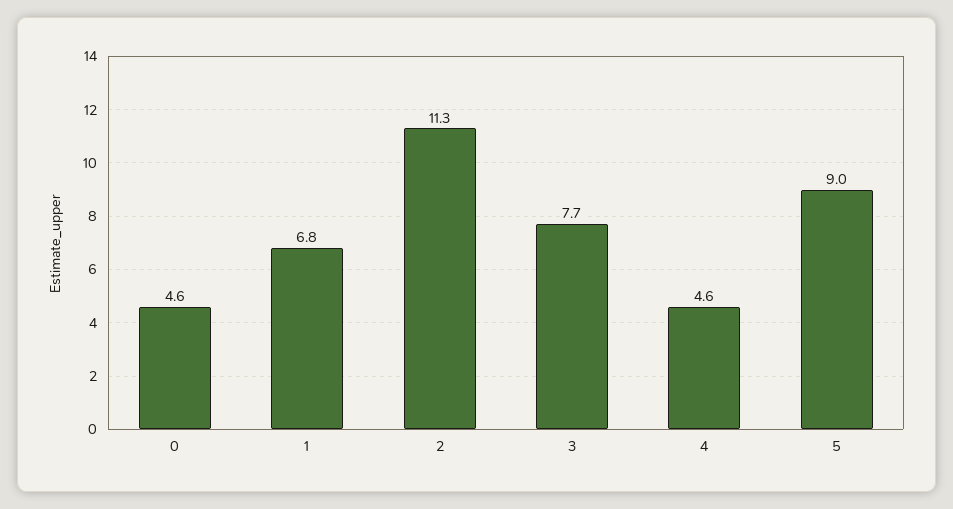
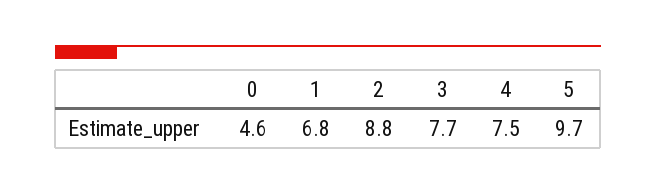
2: 11.3 -> 8.8
4: 4.6 -> 7.5
5: 9 -> 9.7

